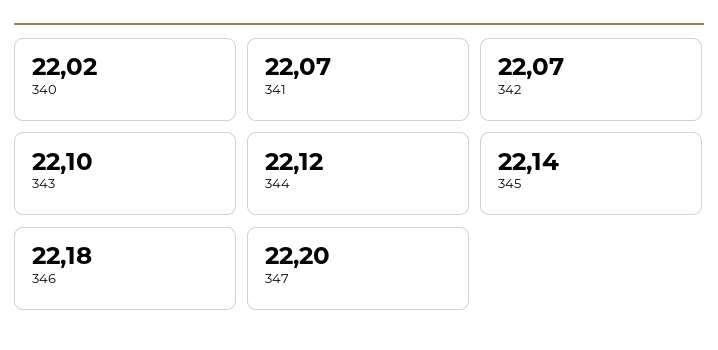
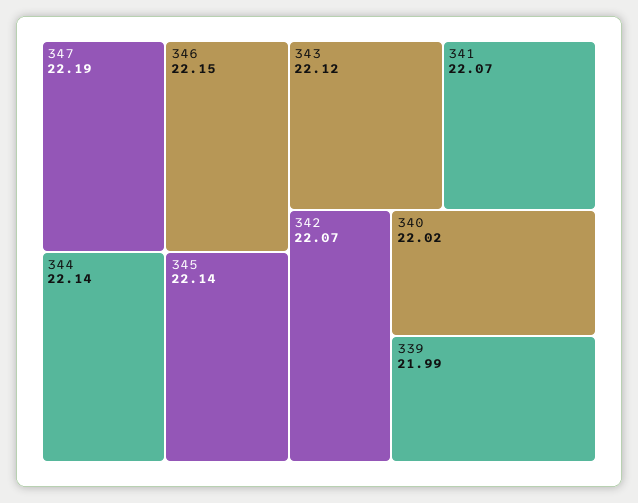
343: 22.1 -> 22.12
344: 22.12 -> 22.14
346: 22.18 -> 22.15
347: 22.2 -> 22.19
339: none -> 21.99

